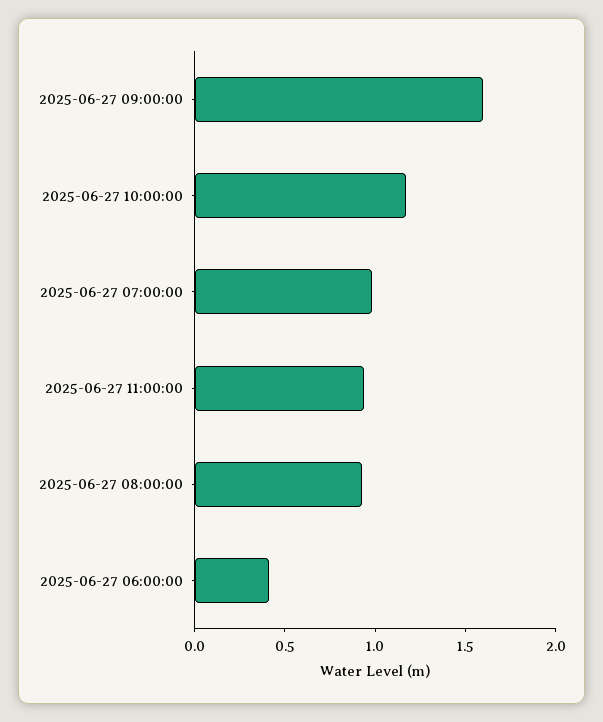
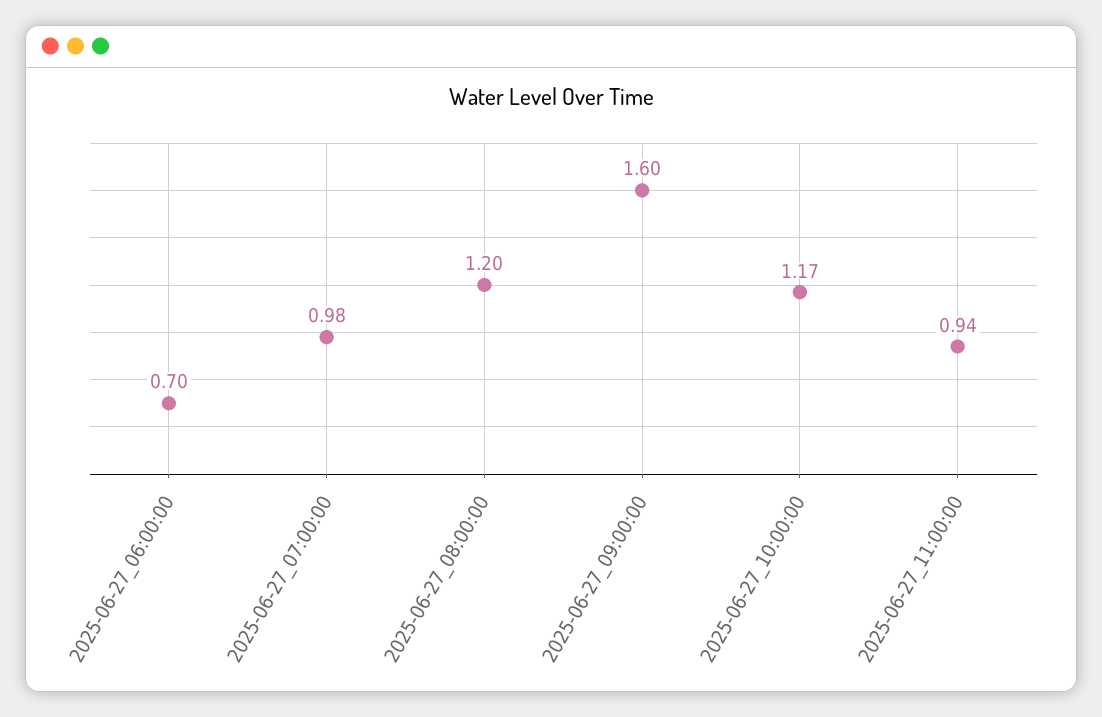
2025-06-27 08:00:00: 0.9 -> 1.2
2025-06-27 06:00:00: 0.4 -> 0.7

